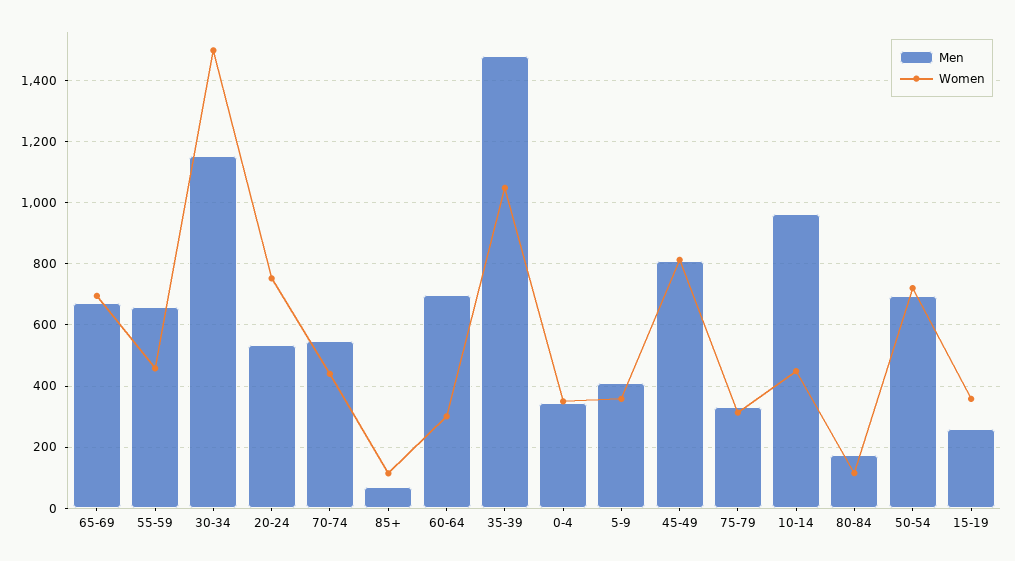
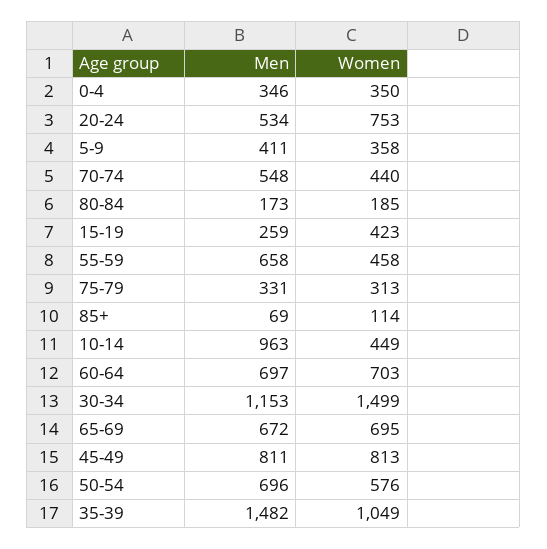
Women, 60-64: 300 -> 703
Women, 80-84: 120 -> 185
Women, 50-54: 720 -> 576
Women, 15-19: 360 -> 423

